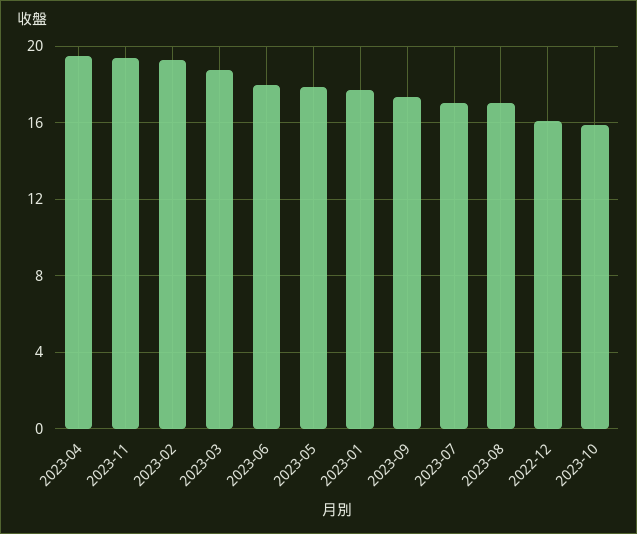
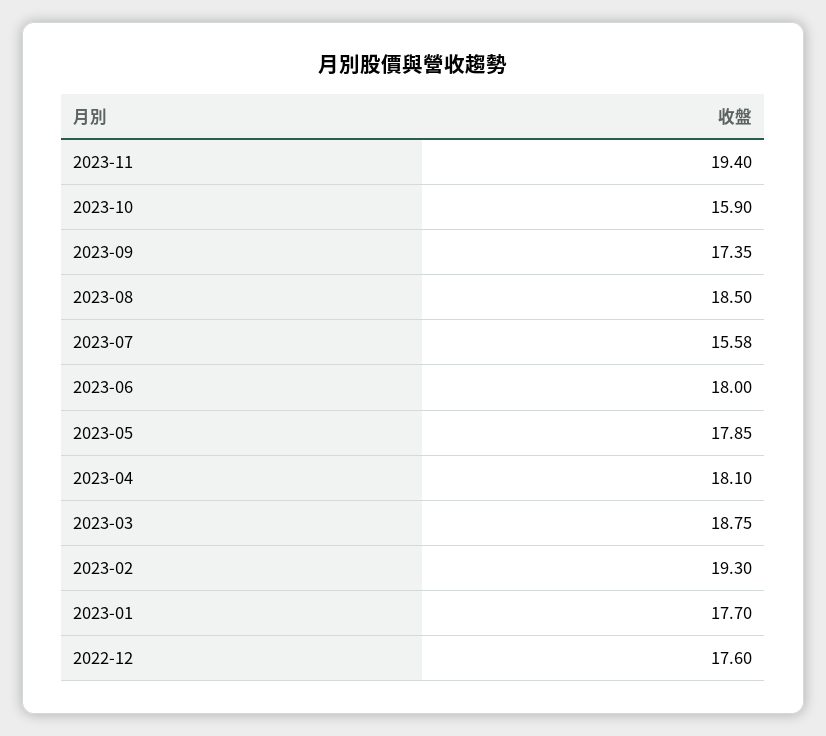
2023-04: 19.5 -> 18.1
2023-07: 17 -> 15.58
2023-08: 17 -> 18.5
2022-12: 16 -> 17.6

